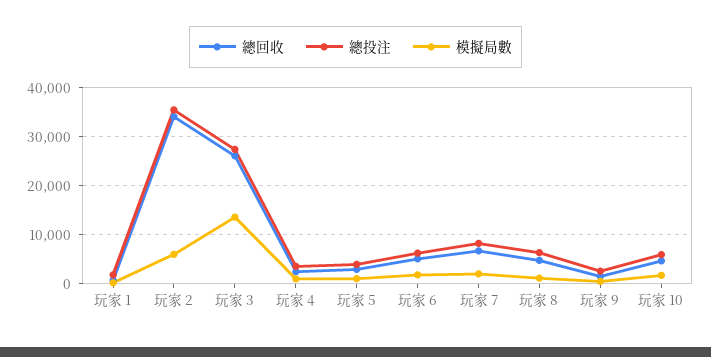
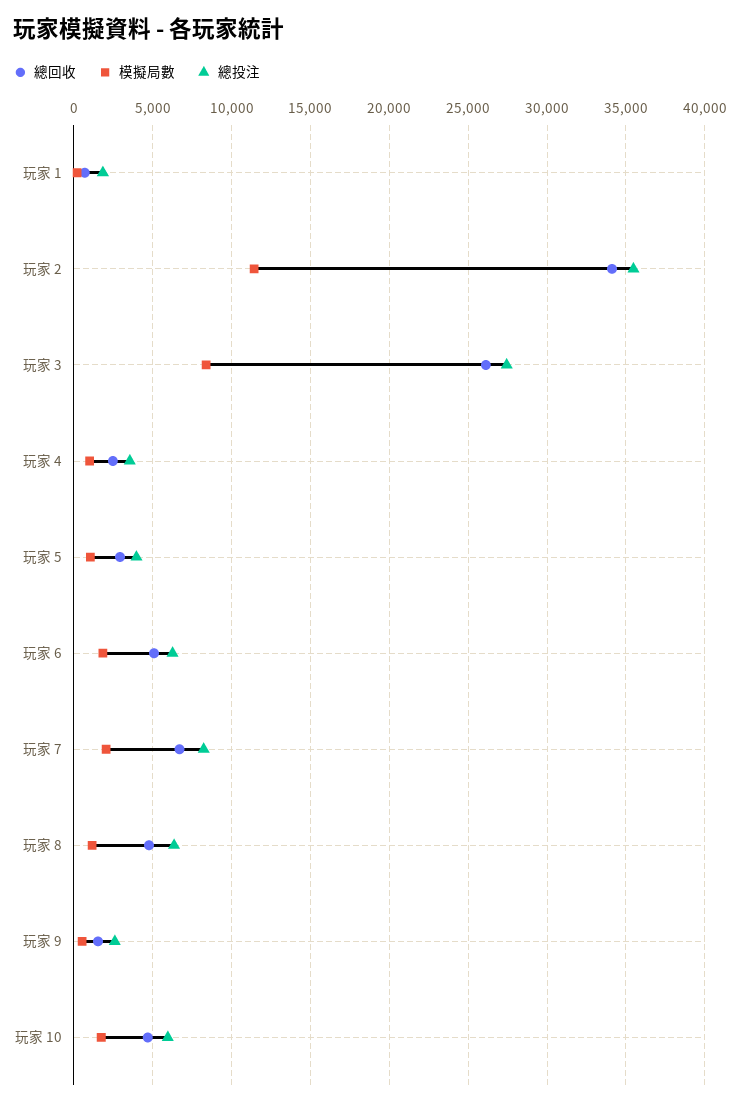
模擬局數, 玩家 2: 6000 -> 11500
模擬局數, 玩家 3: 14000 -> 8500

